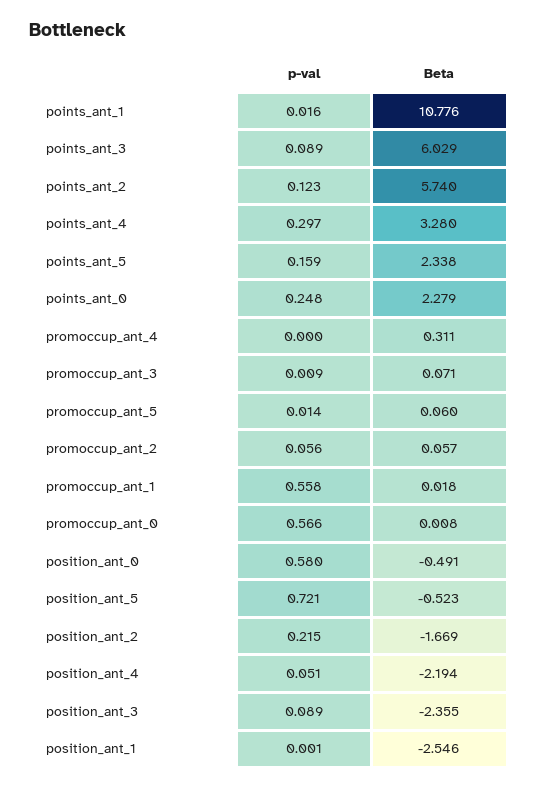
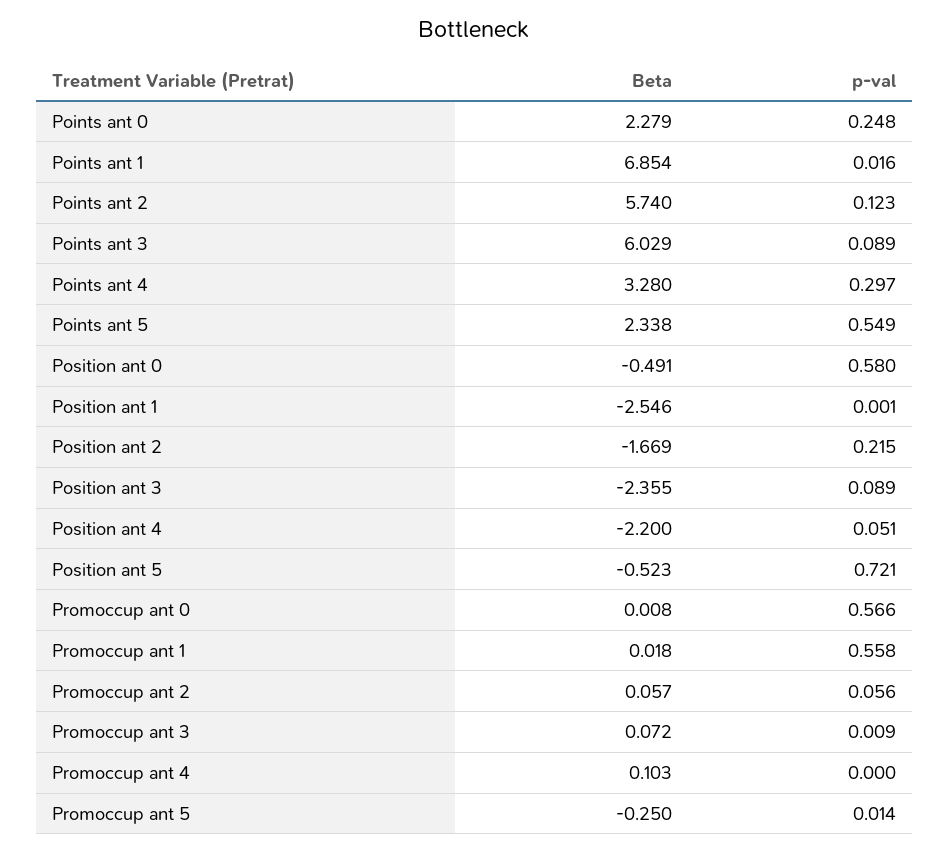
Beta, points_ant_1: 10.776 -> 6.854
p-val, points_ant_5: 0.159 -> 0.549
Beta, promoccup_ant_4: 0.311 -> 0.103
Beta, promoccup_ant_3: 0.071 -> 0.072
Beta, promoccup_ant_5: 0.06 -> -0.25
Beta, position_ant_4: -2.194 -> -2.2

